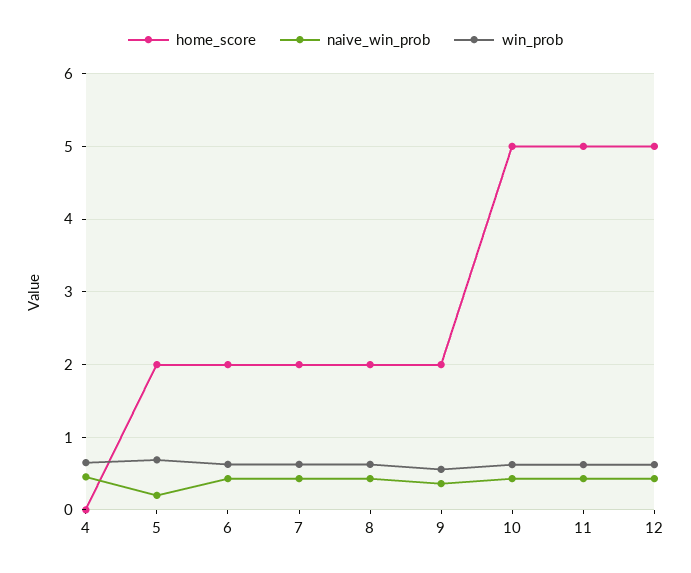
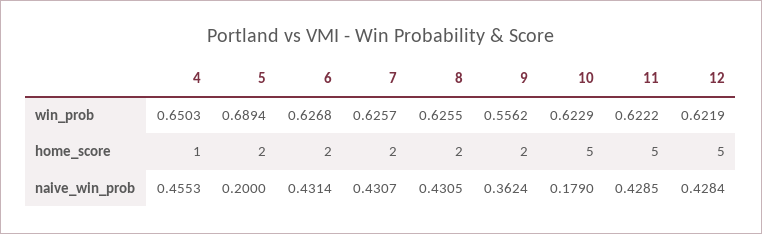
home_score, 4: 0 -> 1
naive_win_prob, 10: 0.4 -> 0.179

